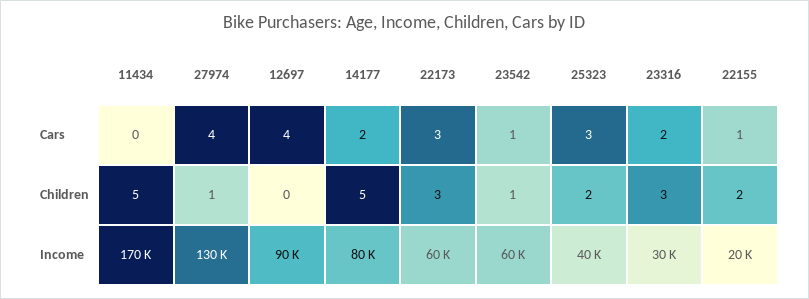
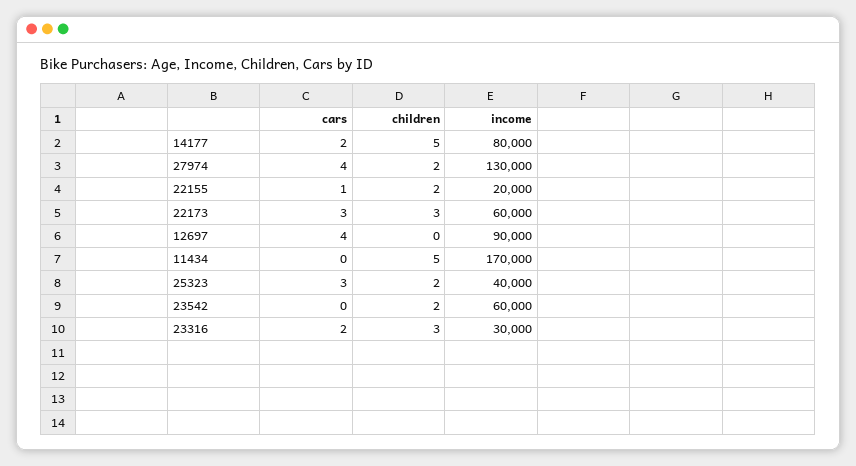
23542, Cars: 1 -> 0
27974, Children: 1 -> 2
23542, Children: 1 -> 2

